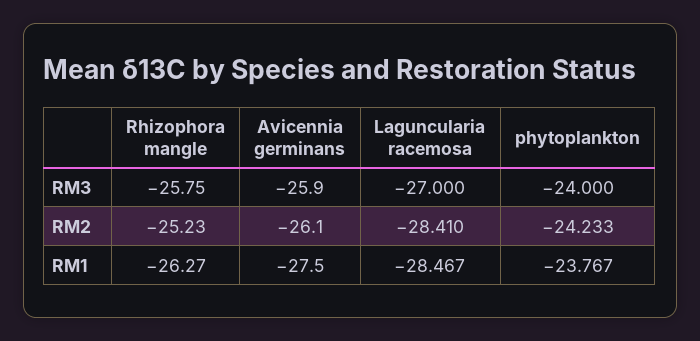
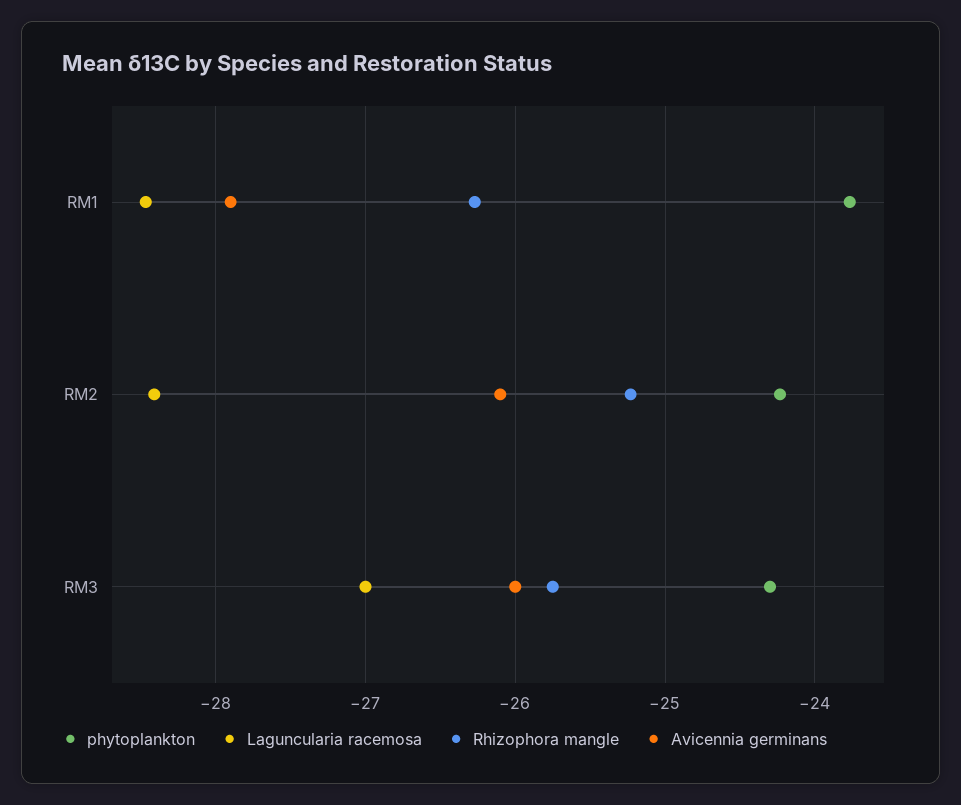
Avicennia germinans, RM3: -25.9 -> -26
phytoplankton, RM3: -24 -> -24.3
Avicennia germinans, RM1: -27.5 -> -27.9

